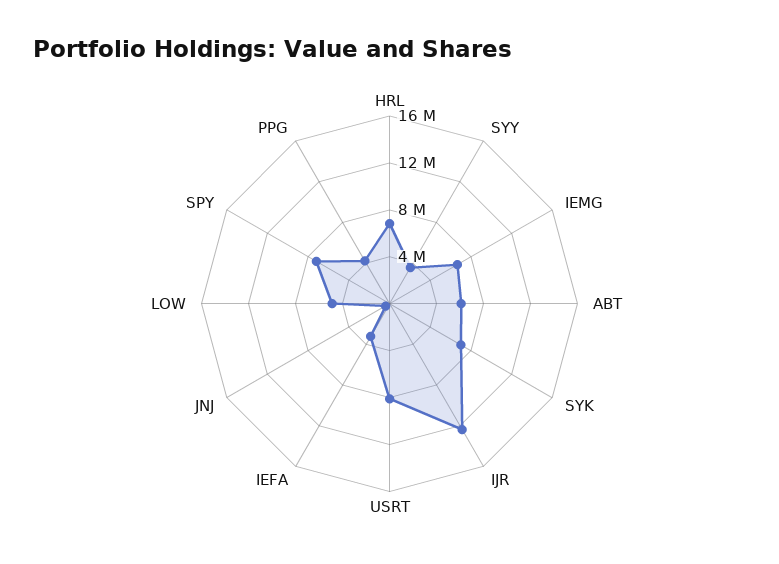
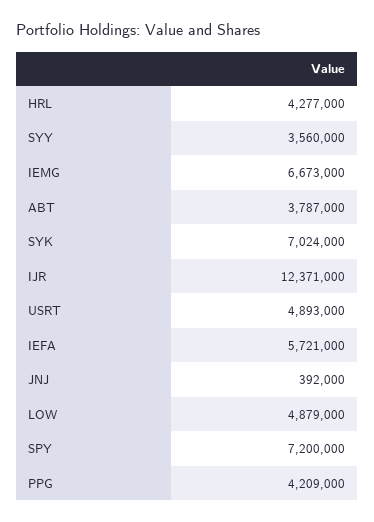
HRL: 7000000 -> 4277000
ABT: 6000000 -> 3787000
USRT: 8000000 -> 4893000
IEFA: 3000000 -> 5721000

